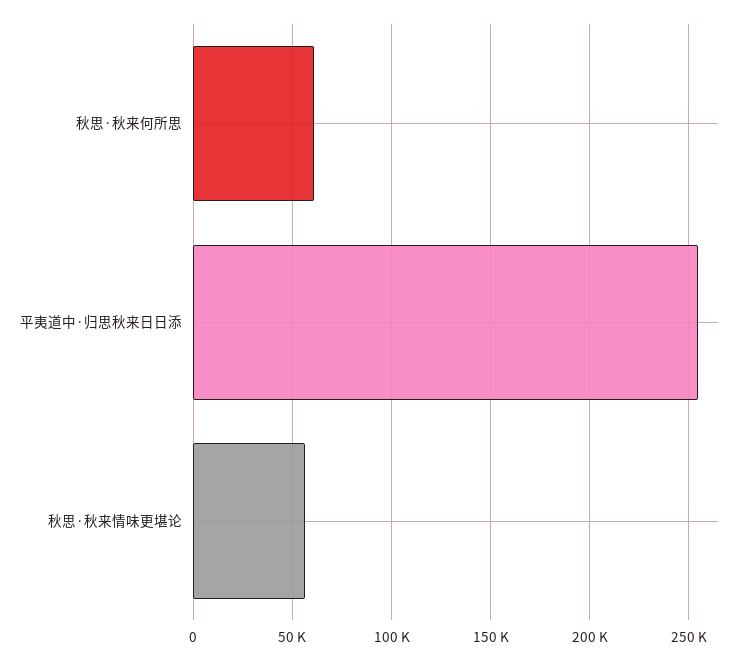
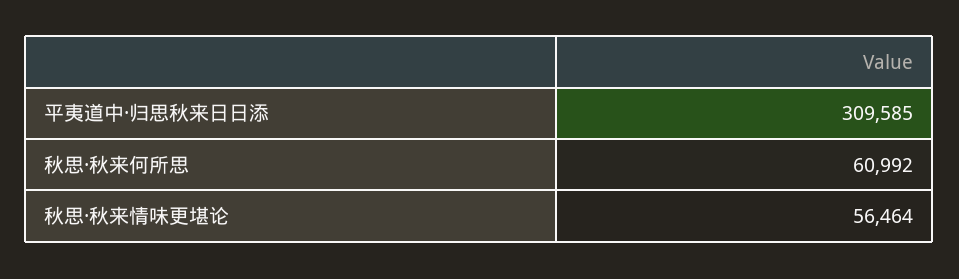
平夷道中·归思秋来日日添: 255000 -> 309585

